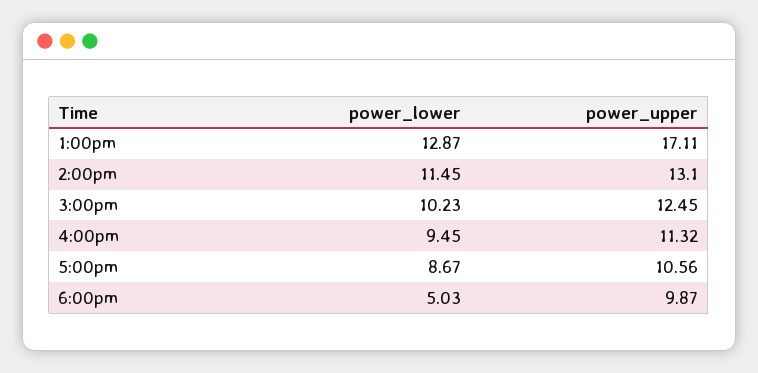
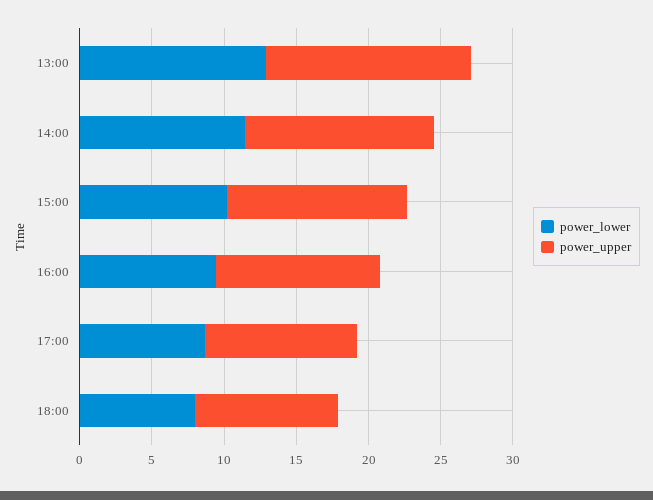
power_upper, 1:00pm: 17.11 -> 14
power_lower, 6:00pm: 5.03 -> 8

